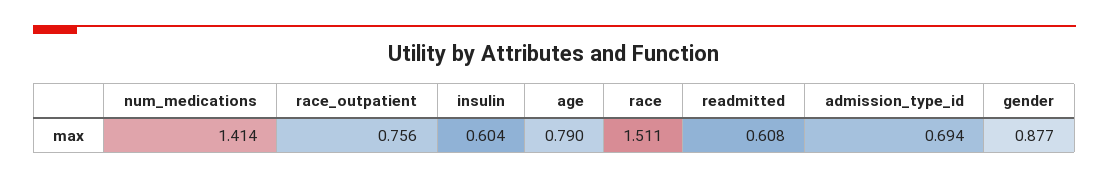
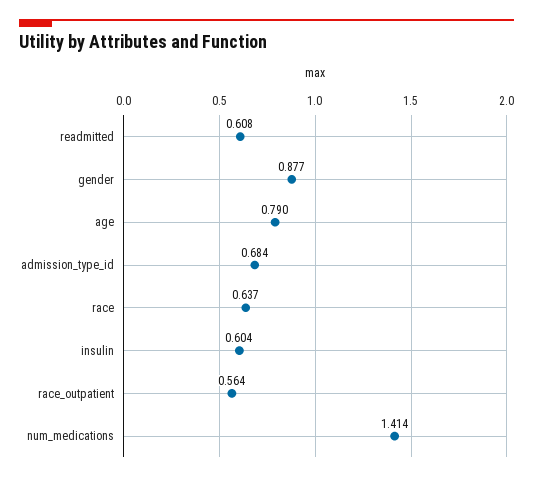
race_outpatient: 0.756 -> 0.564
race: 1.511 -> 0.637
admission_type_id: 0.694 -> 0.684

